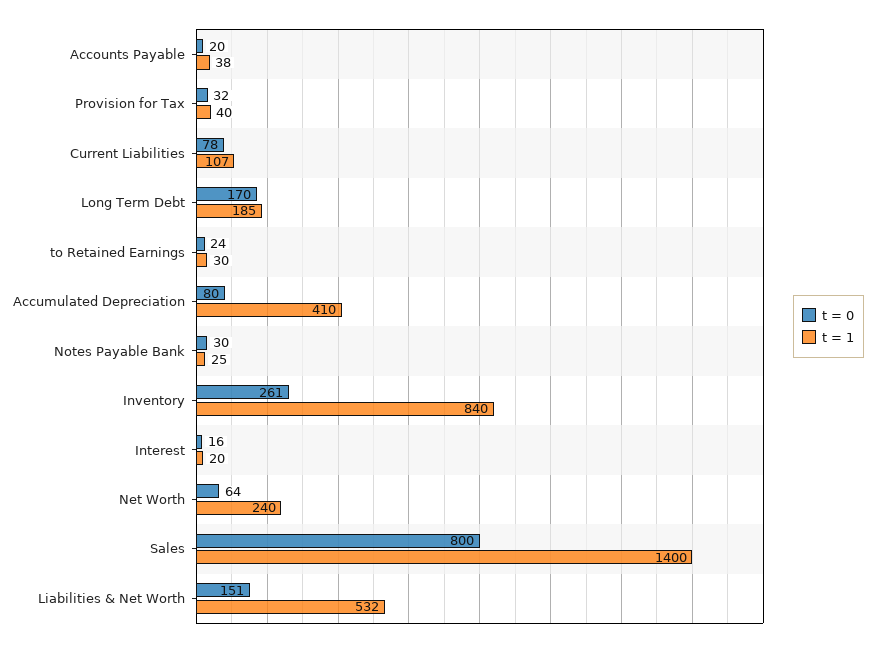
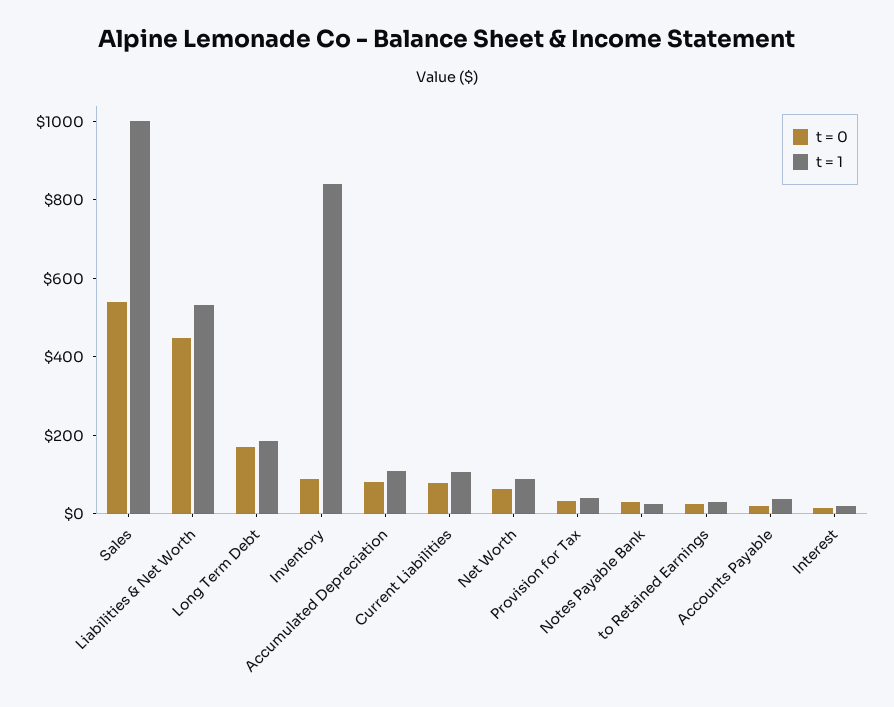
t = 1, Accumulated Depreciation: 410 -> 100
t = 0, Inventory: 261 -> 100
t = 1, Net Worth: 240 -> 100
t = 0, Sales: 800 -> 550
t = 1, Sales: 1400 -> 1000
t = 0, Liabilities & Net Worth: 151 -> 450

